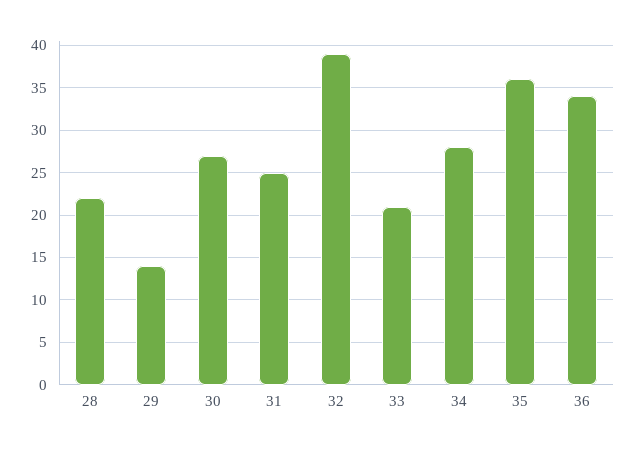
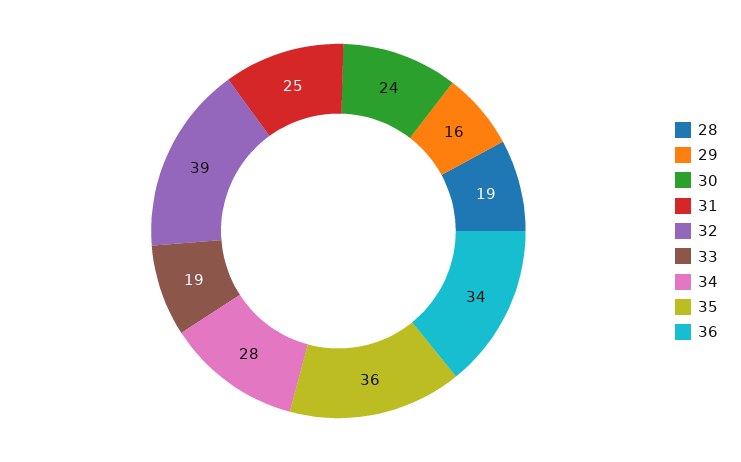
28: 22 -> 19
29: 14 -> 16
30: 27 -> 24
33: 21 -> 19

